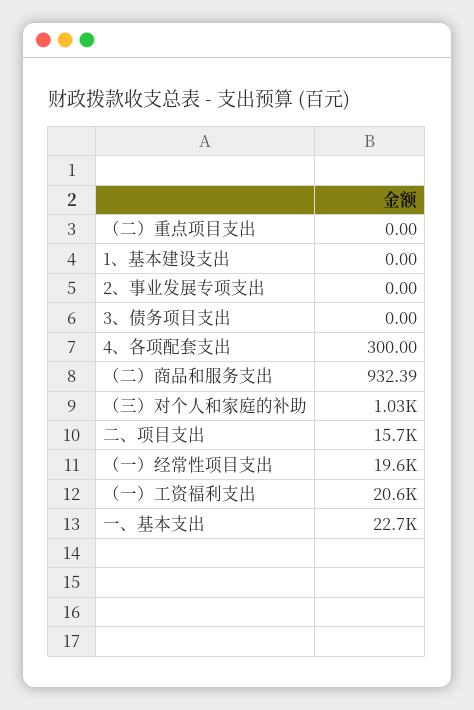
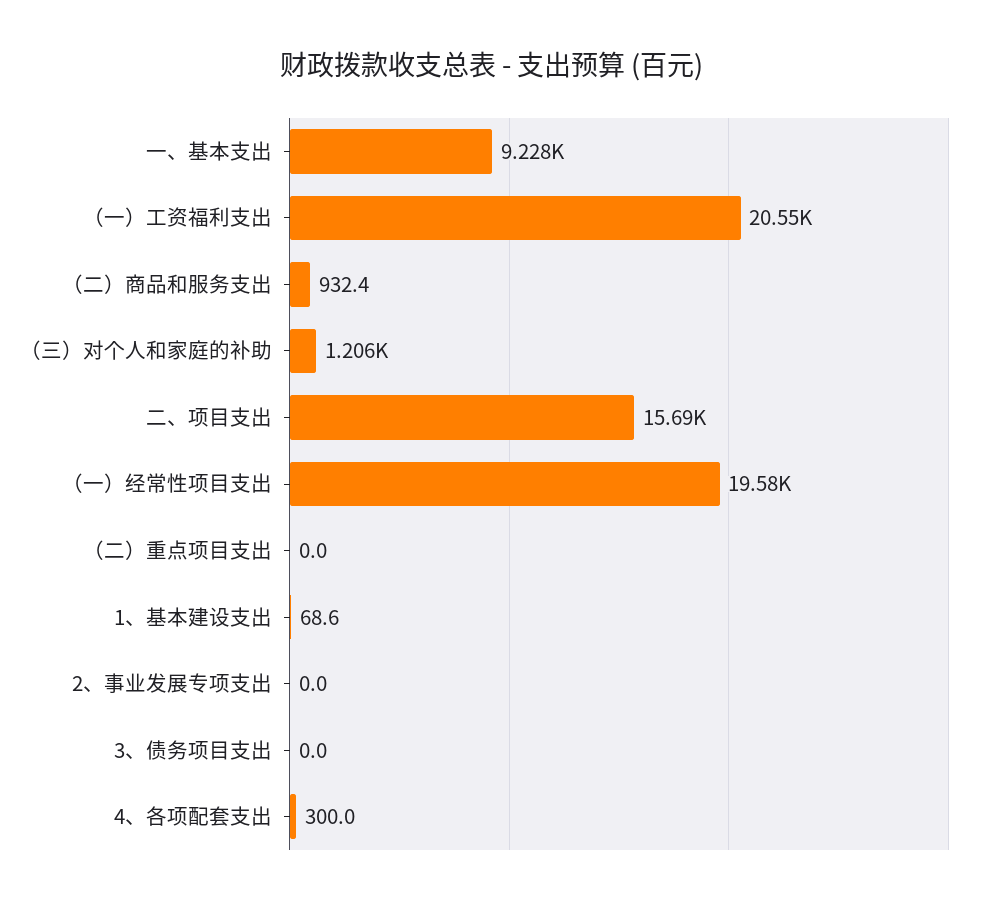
1、基本建设支出: 0 -> 68.6
（三）对个人和家庭的补助: 1030 -> 1206
一、基本支出: 22700 -> 9228

